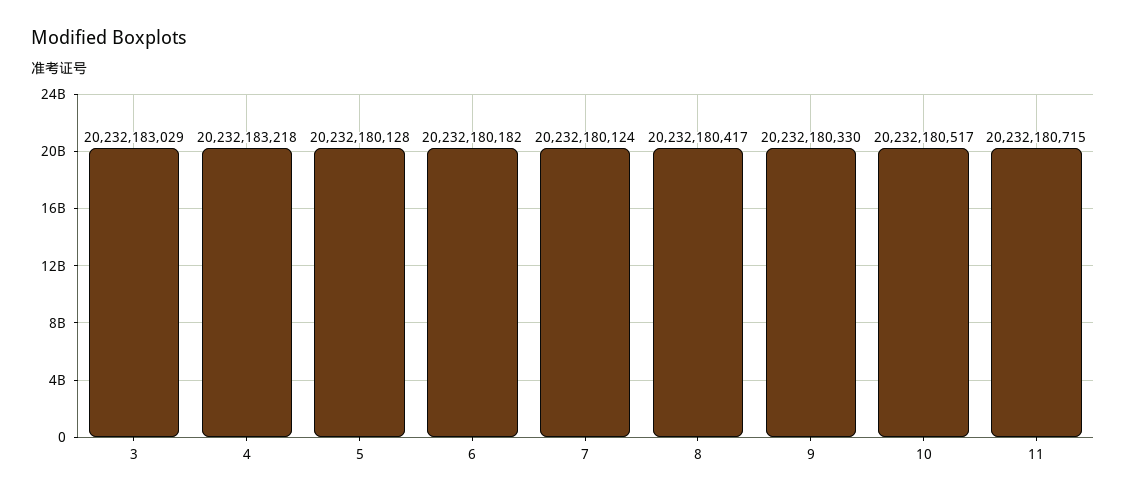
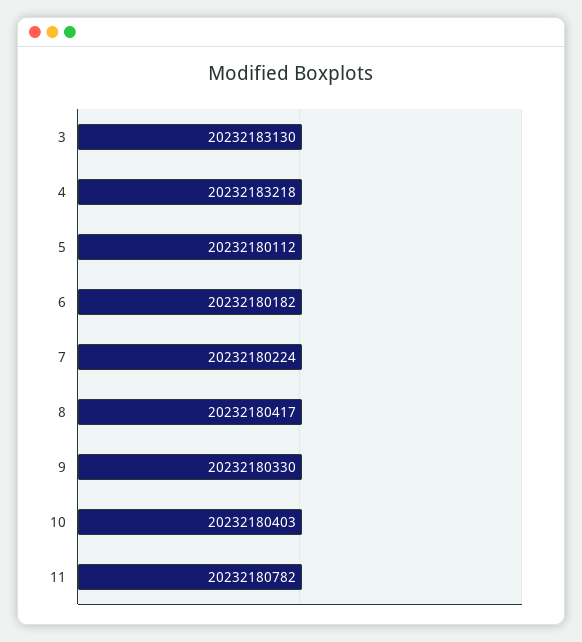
3: 20232183029 -> 20232183130
5: 20232180128 -> 20232180112
7: 20232180124 -> 20232180224
10: 20232180517 -> 20232180403
11: 20232180715 -> 20232180782

